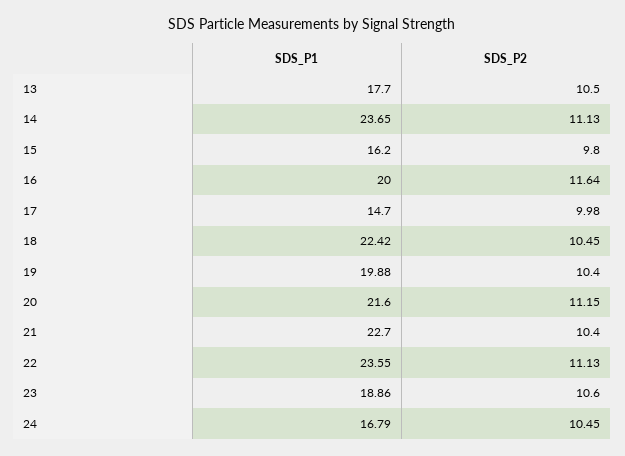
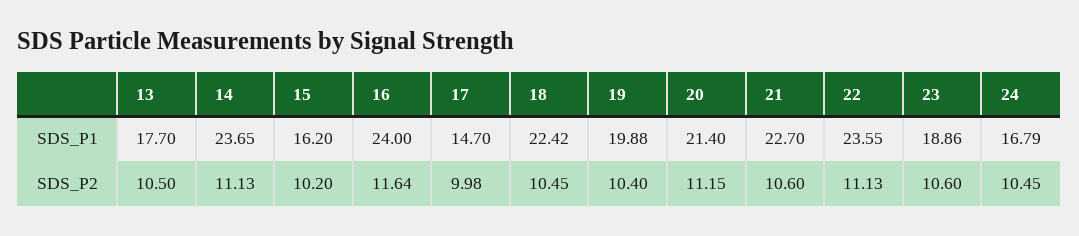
SDS_P2, 15: 9.8 -> 10.2
SDS_P1, 16: 20 -> 24
SDS_P1, 20: 21.6 -> 21.4
SDS_P2, 21: 10.4 -> 10.6

